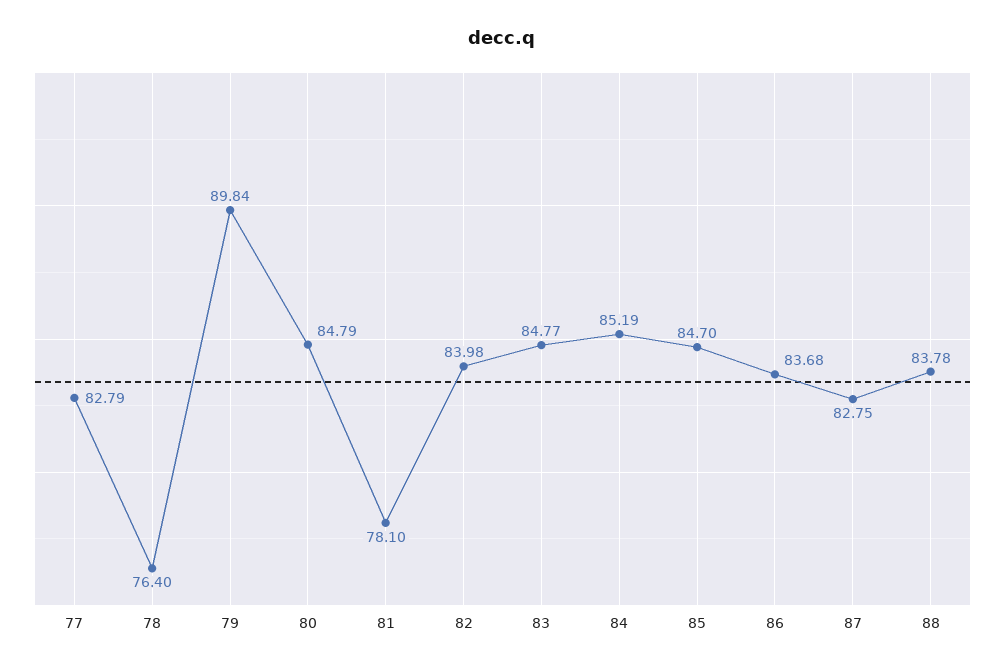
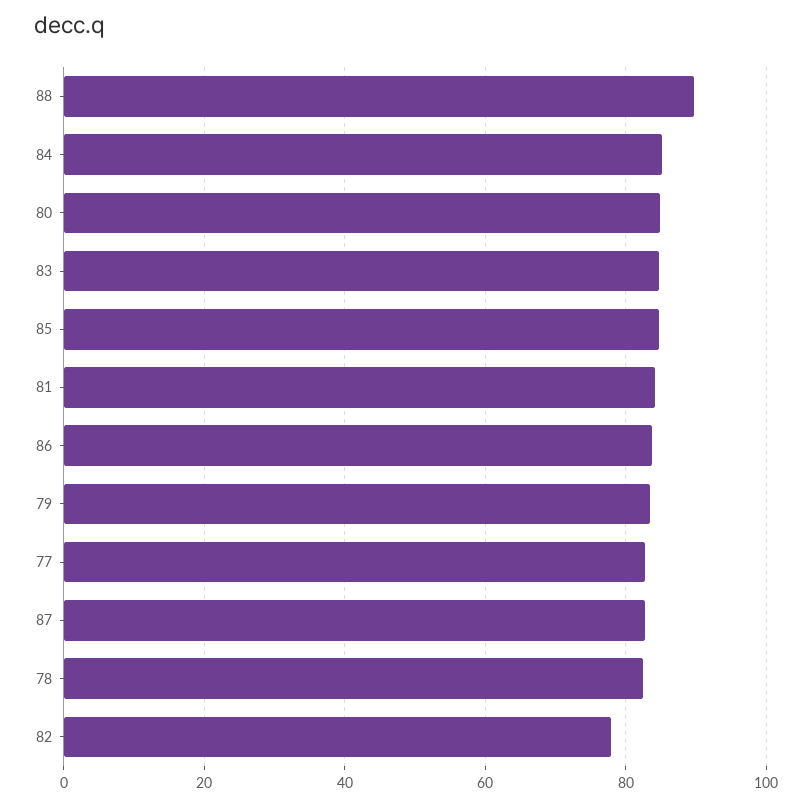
78: 76.4 -> 82
79: 89.84 -> 84
81: 78.1 -> 84
82: 83.98 -> 78
88: 83.78 -> 90

